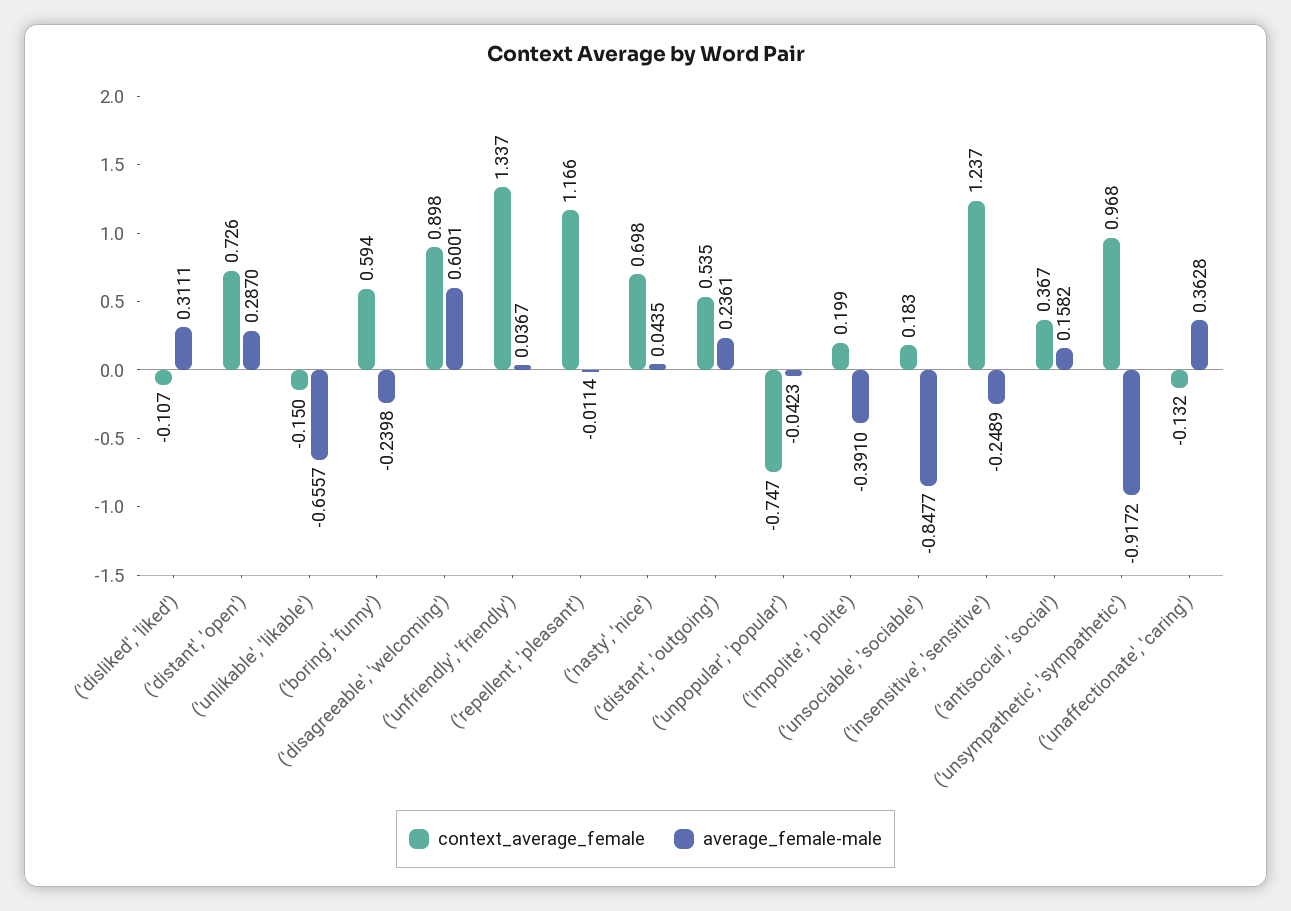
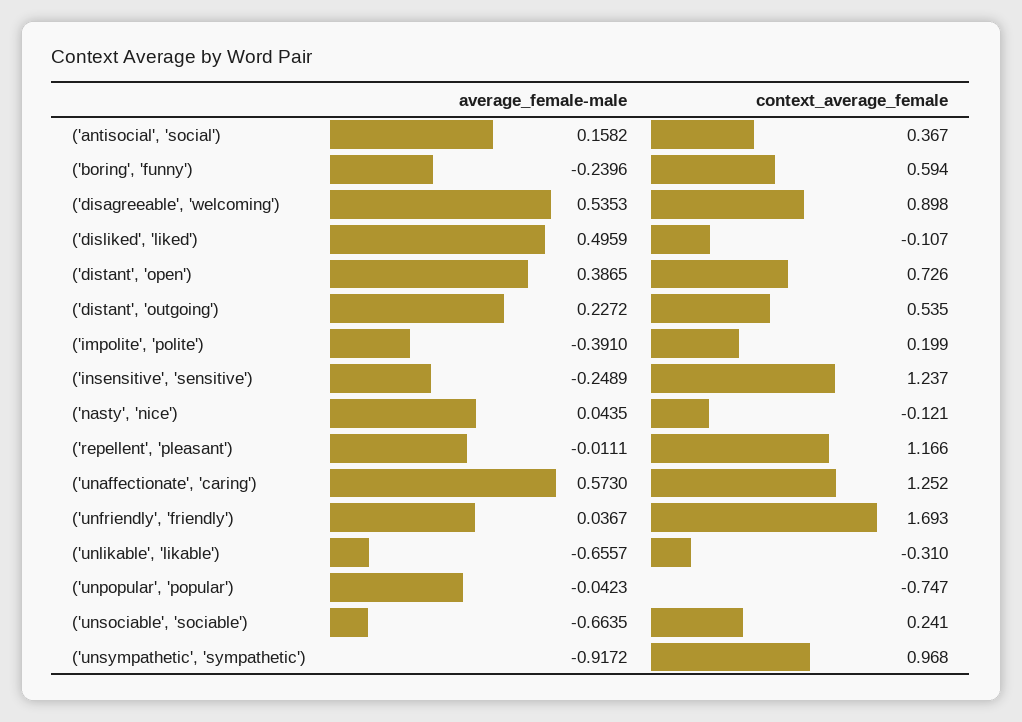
average_female-male, ('disliked', 'liked'): 0.3111 -> 0.4959
average_female-male, ('distant', 'open'): 0.287 -> 0.3865
context_average_female, ('unlikable', 'likable'): -0.15 -> -0.31
average_female-male, ('boring', 'funny'): -0.2398 -> -0.2396
average_female-male, ('disagreeable', 'welcoming'): 0.6001 -> 0.5353
context_average_female, ('unfriendly', 'friendly'): 1.337 -> 1.693
average_female-male, ('repellent', 'pleasant'): -0.0114 -> -0.0111
context_average_female, ('nasty', 'nice'): 0.698 -> -0.121
average_female-male, ('distant', 'outgoing'): 0.2361 -> 0.2272
context_average_female, ('unsociable', 'sociable'): 0.183 -> 0.241
average_female-male, ('unsociable', 'sociable'): -0.8477 -> -0.6635
context_average_female, ('unaffectionate', 'caring'): -0.132 -> 1.252
average_female-male, ('unaffectionate', 'caring'): 0.3628 -> 0.573

